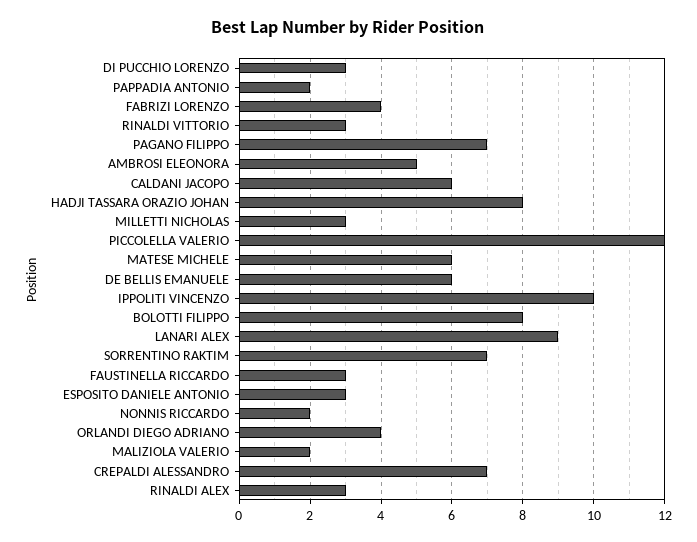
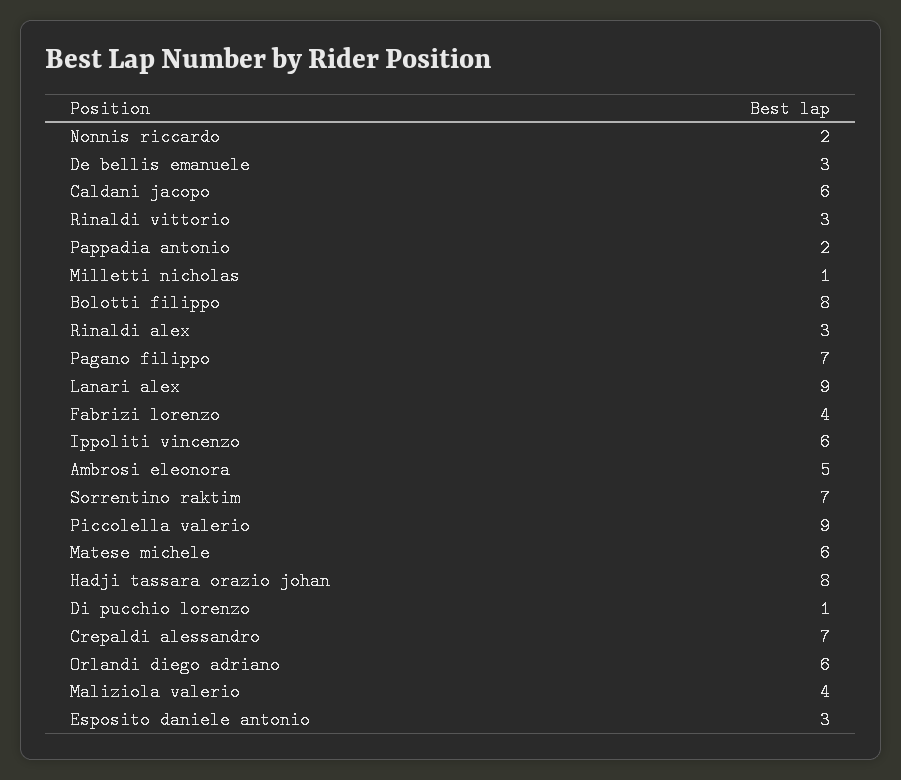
DI PUCCHIO LORENZO: 3 -> 1
MILLETTI NICHOLAS: 3 -> 1
PICCOLELLA VALERIO: 12 -> 9
DE BELLIS EMANUELE: 6 -> 3
IPPOLITI VINCENZO: 10 -> 6
FAUSTINELLA RICCARDO: 3 -> none
ORLANDI DIEGO ADRIANO: 4 -> 6
MALIZIOLA VALERIO: 2 -> 4

